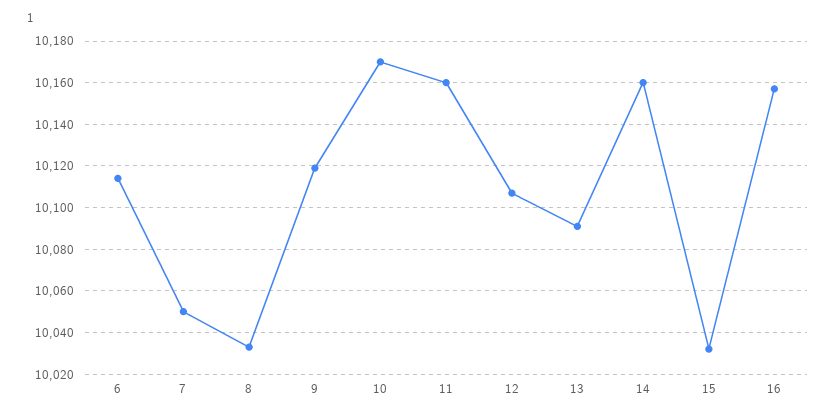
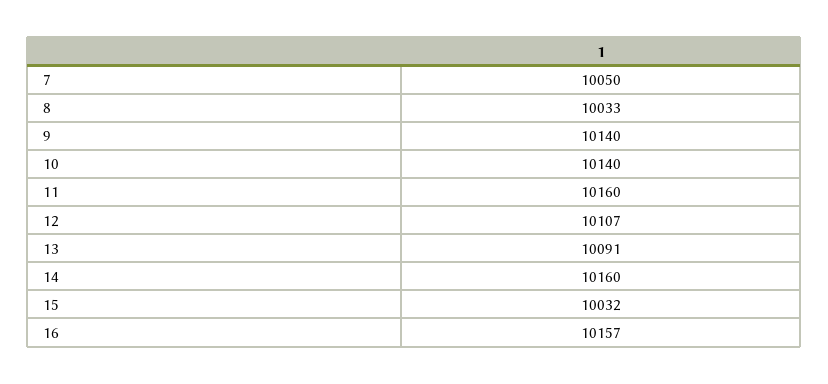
6: 10115 -> none
9: 10120 -> 10140
10: 10170 -> 10140

